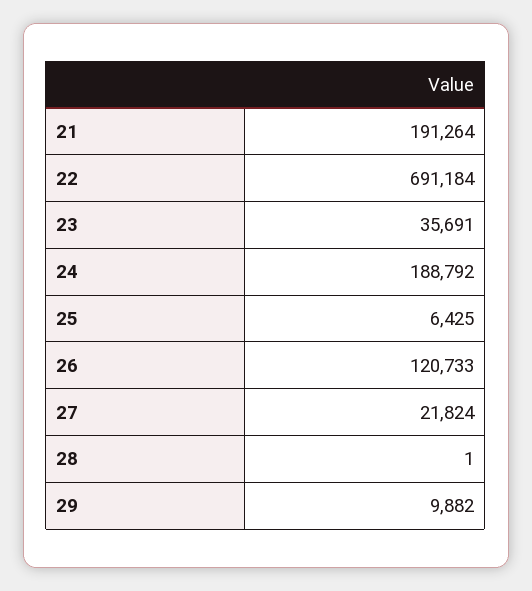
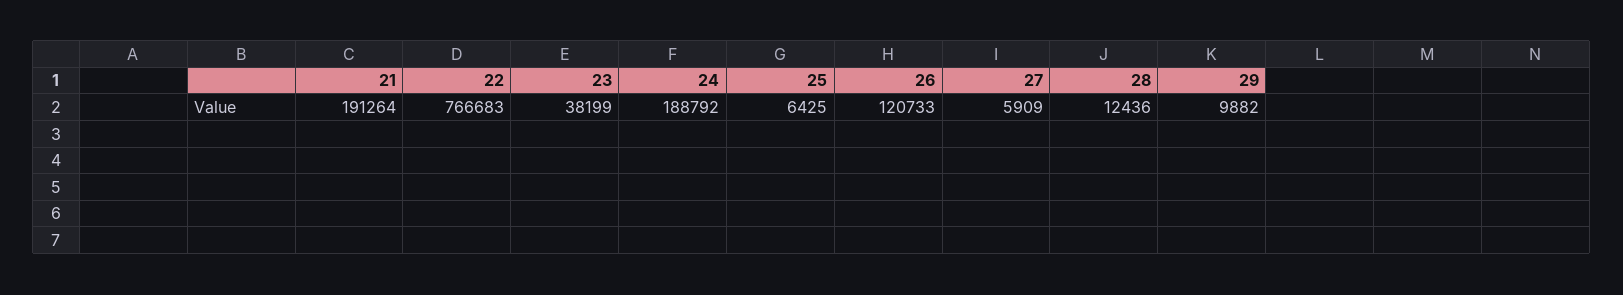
22: 691184 -> 766683
23: 35691 -> 38199
27: 21824 -> 5909
28: 1 -> 12436

